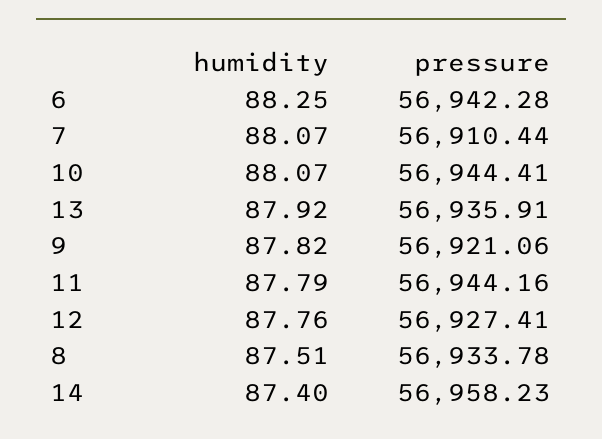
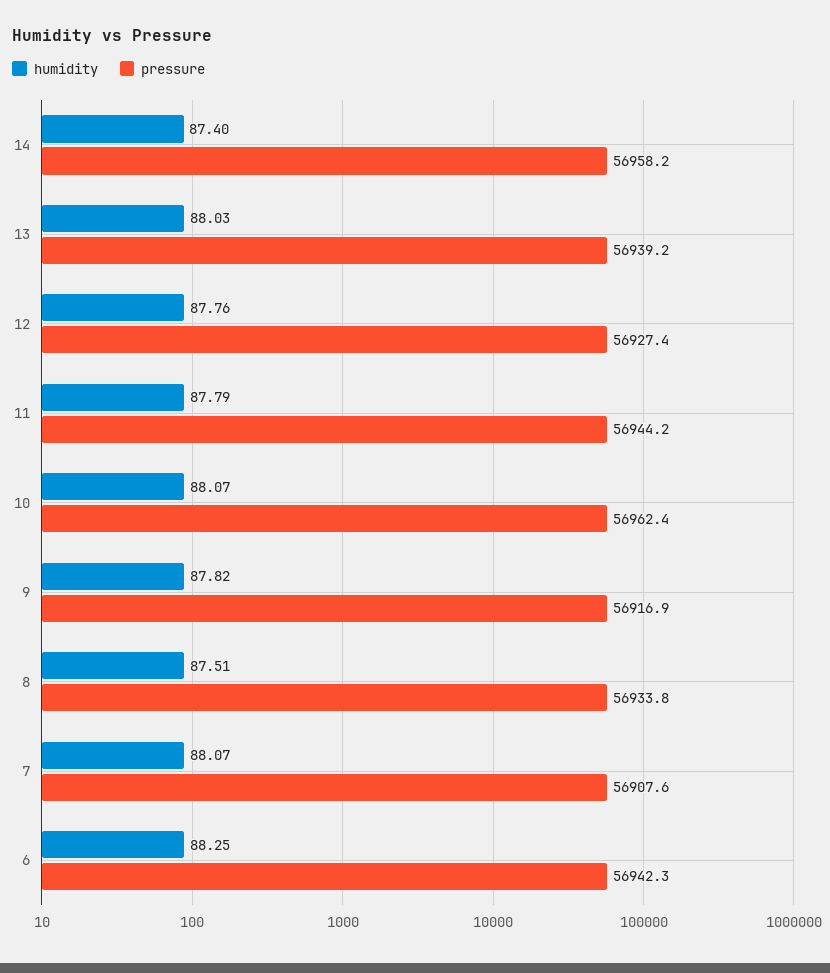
pressure, 7: 56910.44 -> 56907.6
pressure, 10: 56944.41 -> 56962.4
humidity, 13: 87.92 -> 88.03
pressure, 13: 56935.91 -> 56939.2
pressure, 9: 56921.06 -> 56916.9

